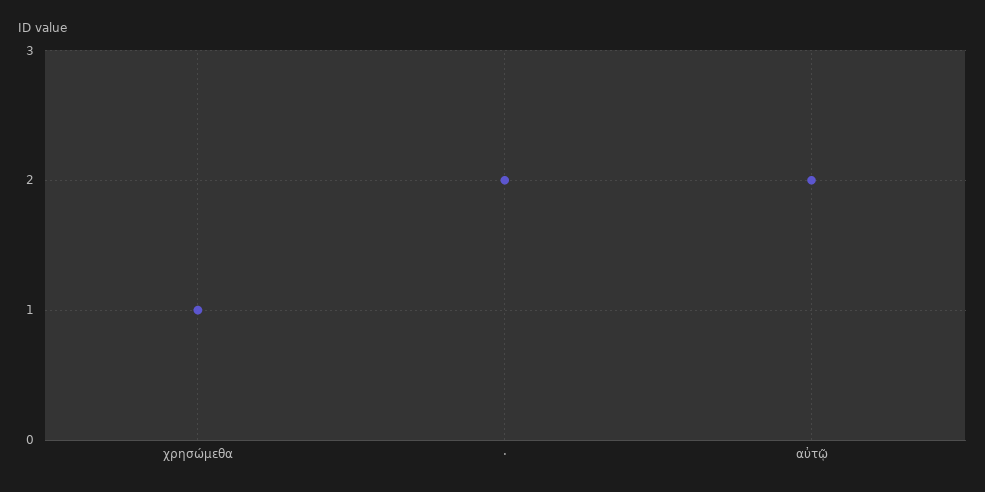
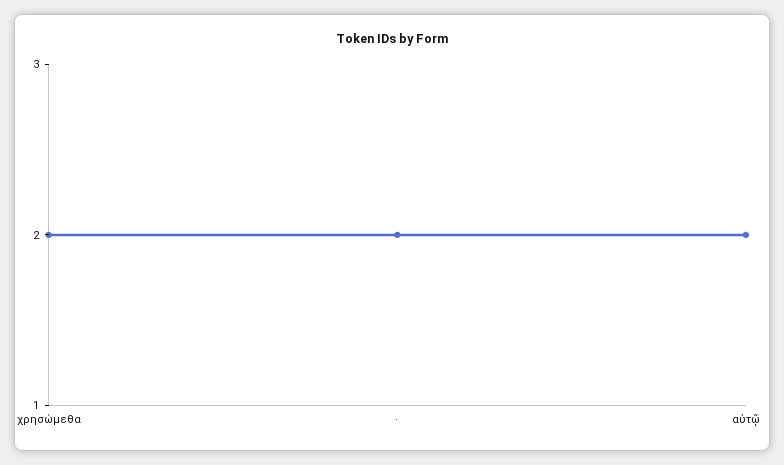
χρησώμεθα: 1 -> 2

